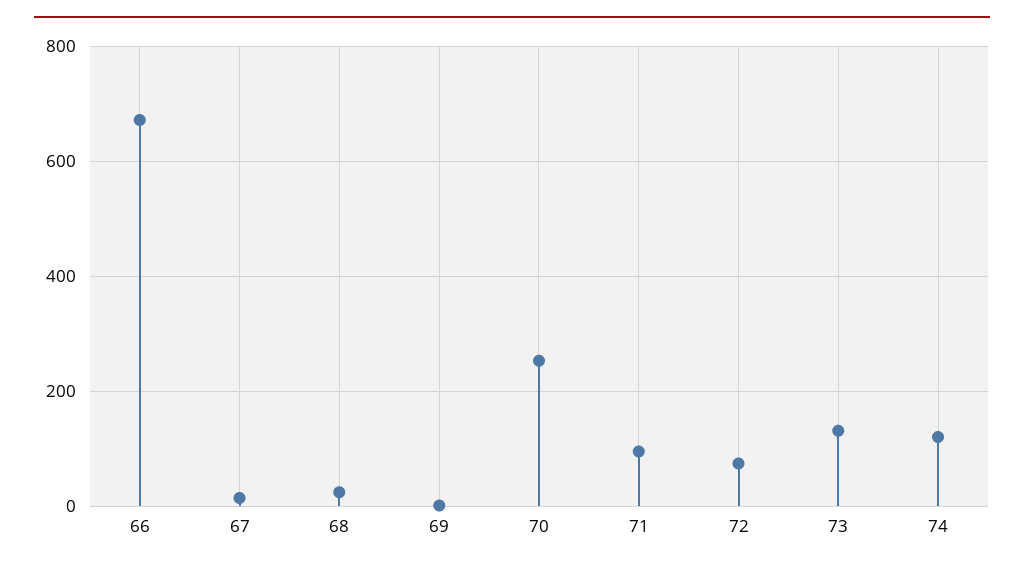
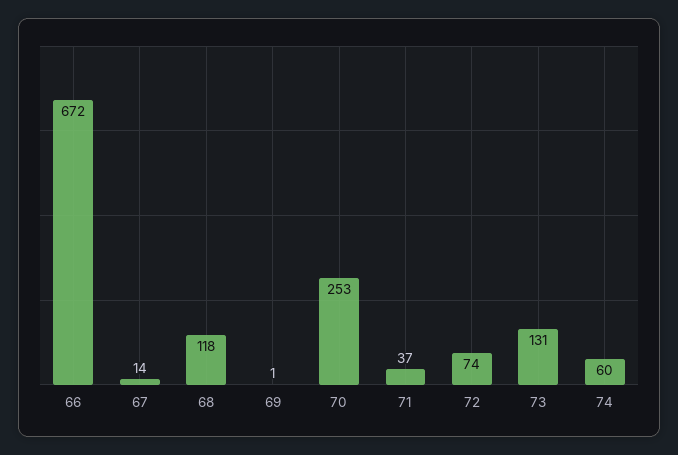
68: 20 -> 118
71: 100 -> 37
74: 120 -> 60

